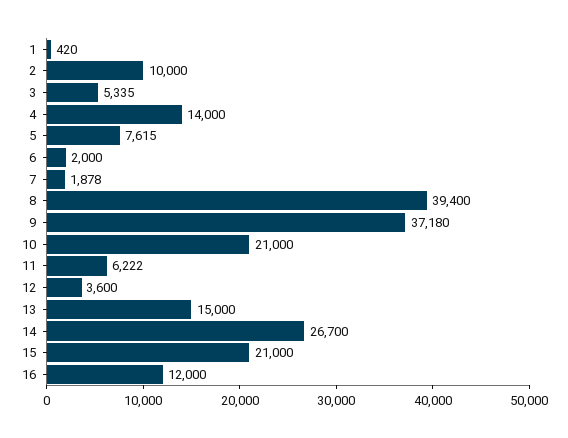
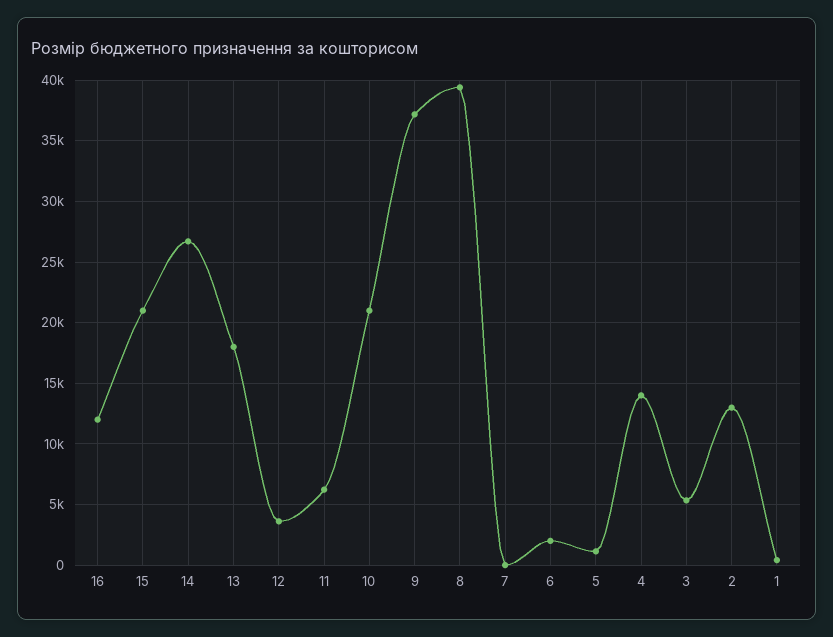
2: 10000 -> 13000
5: 7615 -> 1000
7: 1878 -> 0
13: 15000 -> 18000

